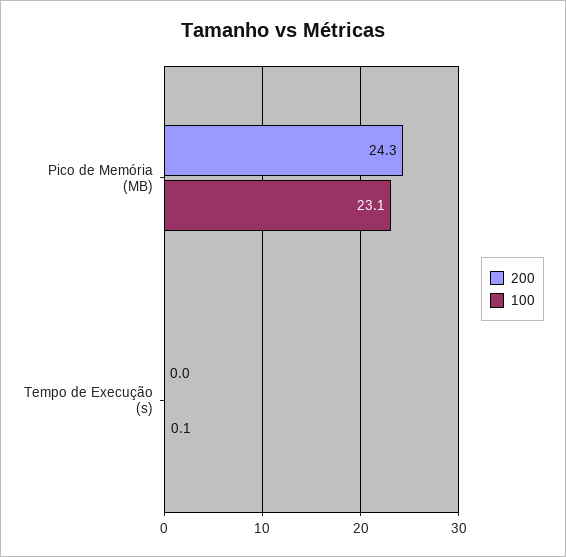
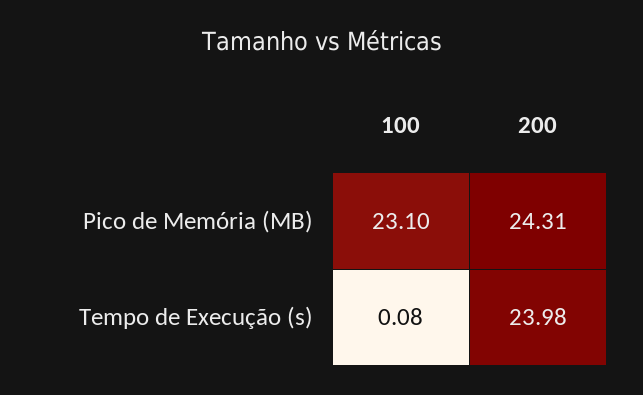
200, Tempo de Execução (s): 0 -> 23.98

